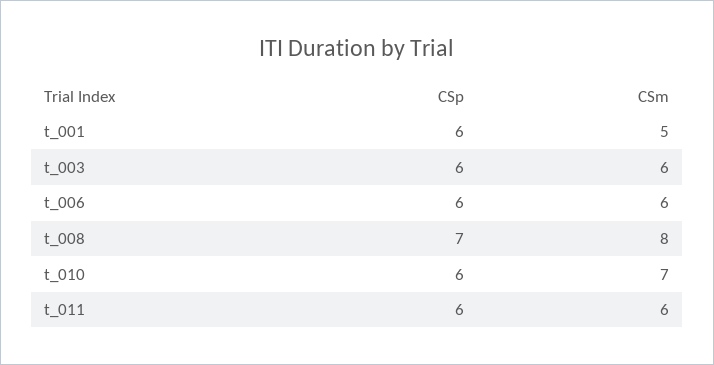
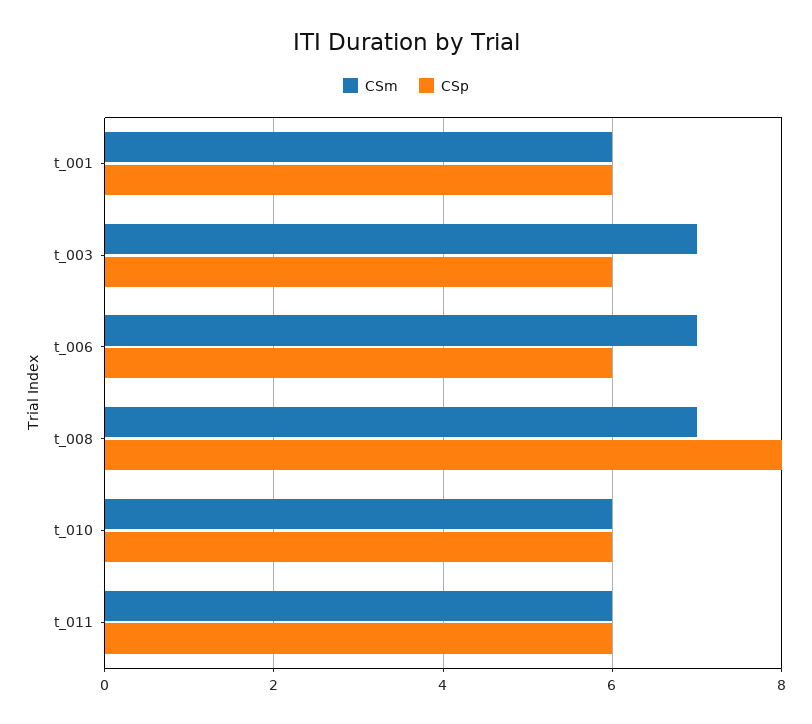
CSm, t_001: 5 -> 6
CSm, t_003: 6 -> 7
CSm, t_006: 6 -> 7
CSp, t_008: 7 -> 8
CSm, t_008: 8 -> 7
CSm, t_010: 7 -> 6

